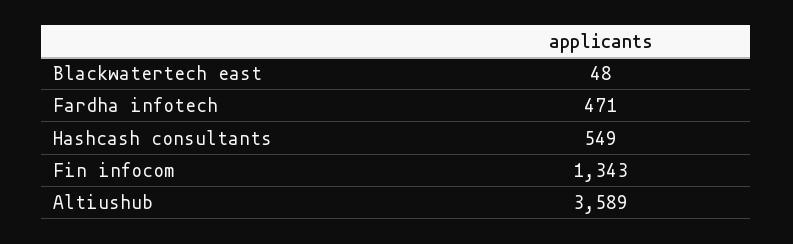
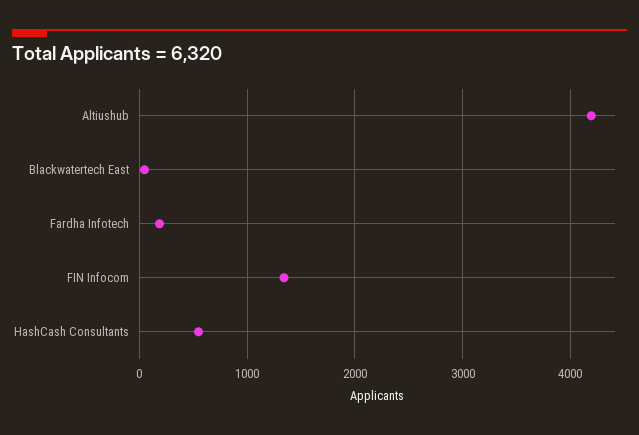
Fardha infotech: 471 -> 200
Altiushub: 3589 -> 4200

